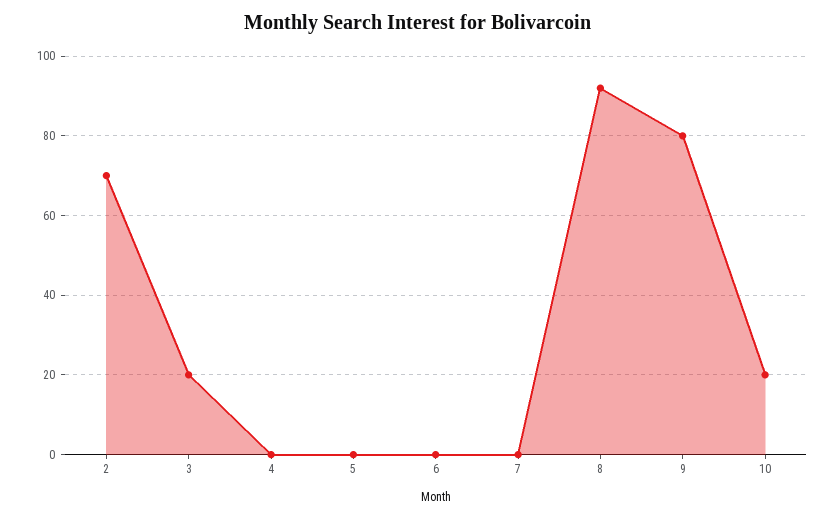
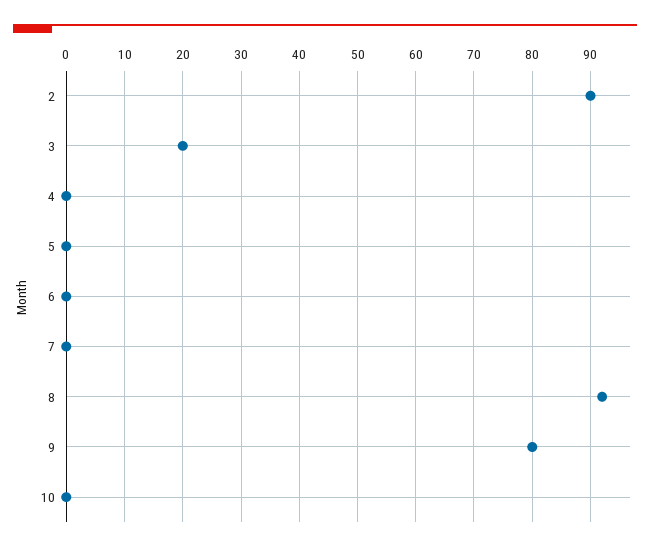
2: 70 -> 90
10: 20 -> 0

